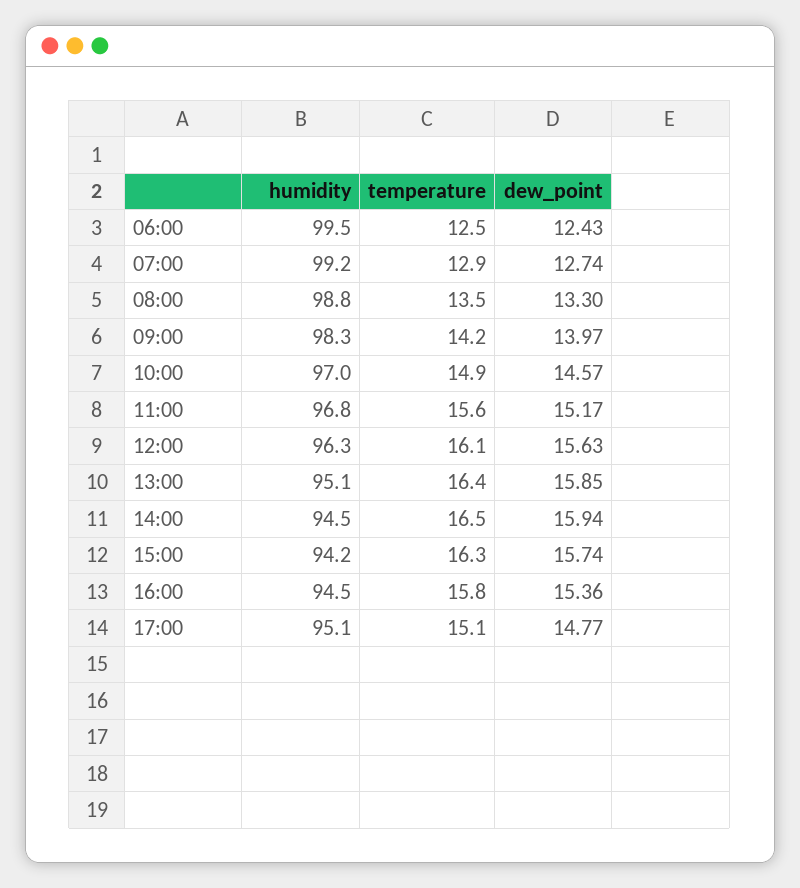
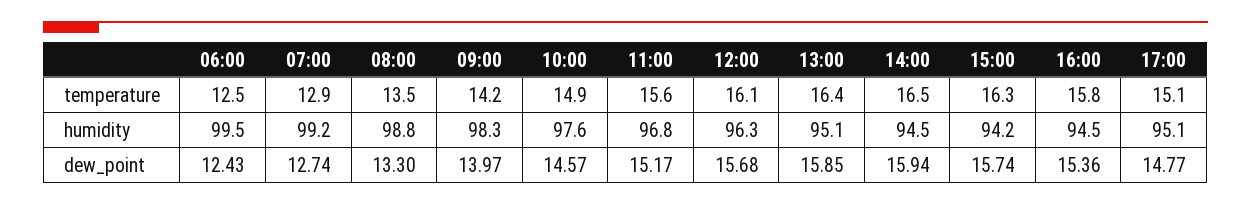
humidity, 10:00: 97 -> 97.6
dew_point, 12:00: 15.63 -> 15.68

